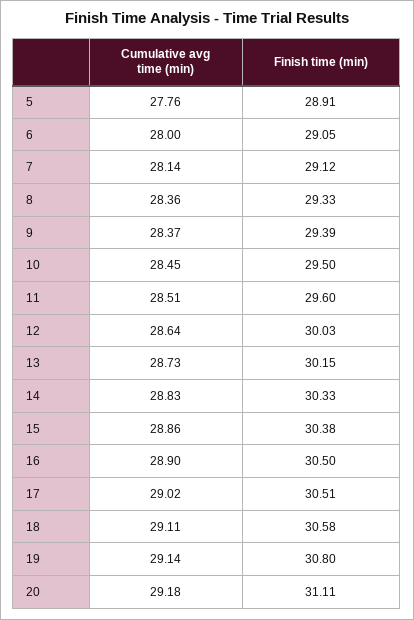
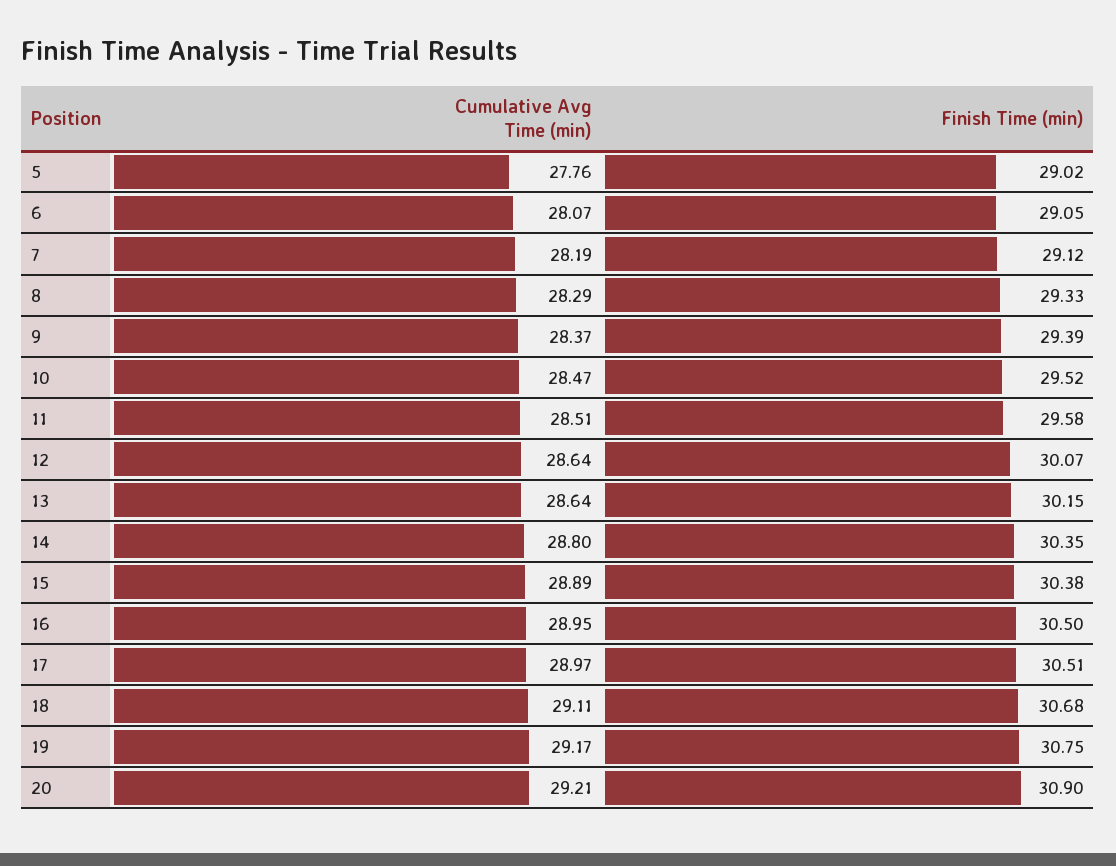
Finish time (min), 5: 28.91 -> 29.02
Cumulative avg time (min), 6: 28 -> 28.07
Cumulative avg time (min), 7: 28.14 -> 28.19
Cumulative avg time (min), 8: 28.36 -> 28.29
Cumulative avg time (min), 10: 28.45 -> 28.47
Finish time (min), 10: 29.5 -> 29.52
Finish time (min), 11: 29.6 -> 29.58
Finish time (min), 12: 30.03 -> 30.07
Cumulative avg time (min), 13: 28.73 -> 28.64
Cumulative avg time (min), 14: 28.83 -> 28.8
Finish time (min), 14: 30.33 -> 30.35
Cumulative avg time (min), 15: 28.86 -> 28.89
Cumulative avg time (min), 16: 28.9 -> 28.95
Cumulative avg time (min), 17: 29.02 -> 28.97
Finish time (min), 18: 30.58 -> 30.68
Cumulative avg time (min), 19: 29.14 -> 29.17
Finish time (min), 19: 30.8 -> 30.75
Cumulative avg time (min), 20: 29.18 -> 29.21
Finish time (min), 20: 31.11 -> 30.9

